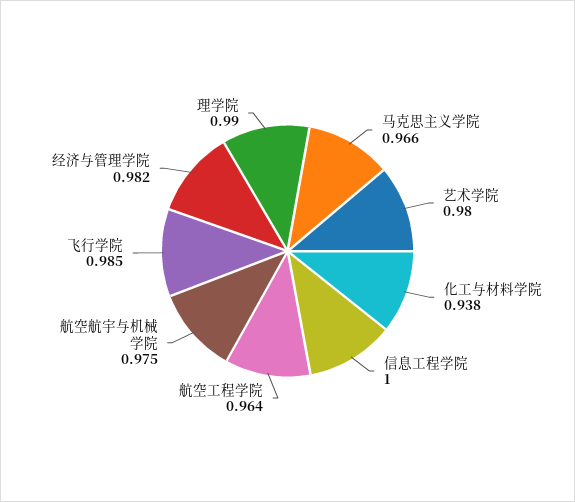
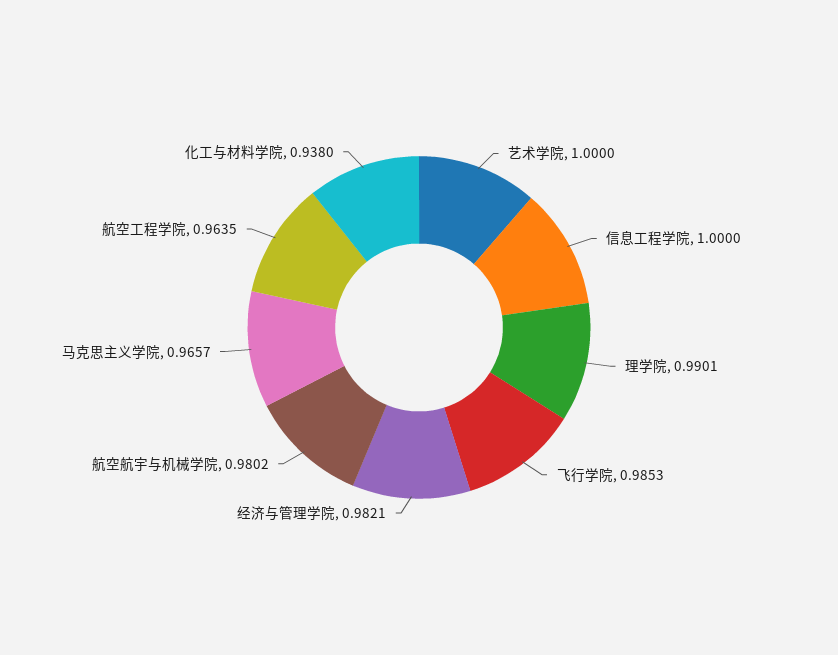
艺术学院: 0.98 -> 1
航空航宇与机械学院: 0.975 -> 0.9802

